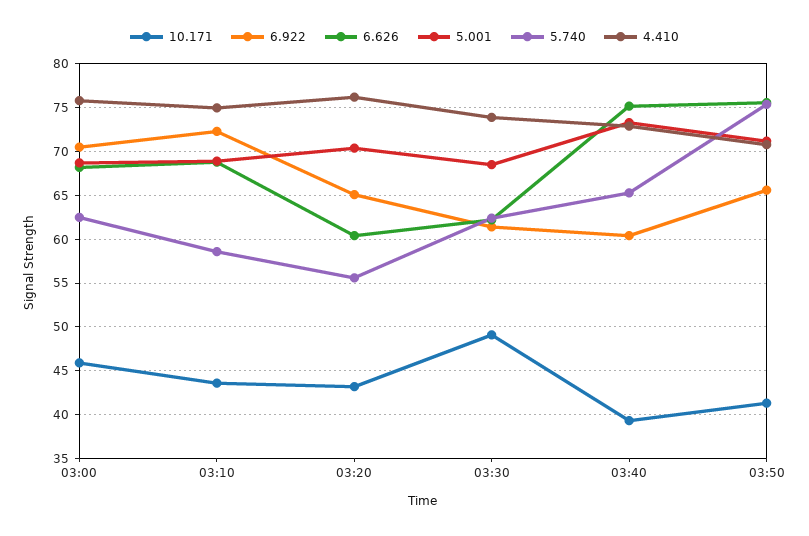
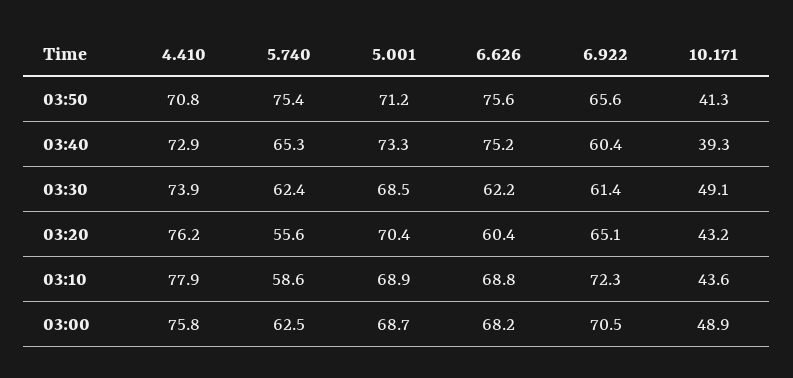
10.171, 03:00: 46 -> 48.9
4.410, 03:10: 75 -> 77.9

